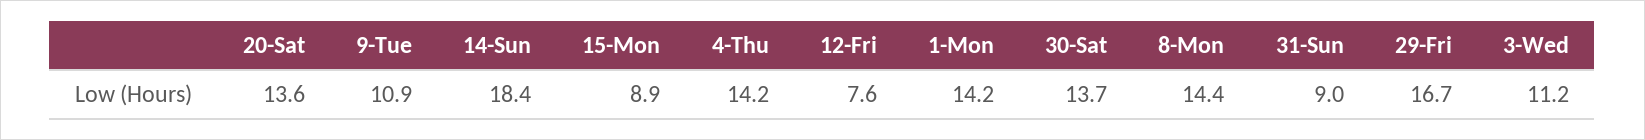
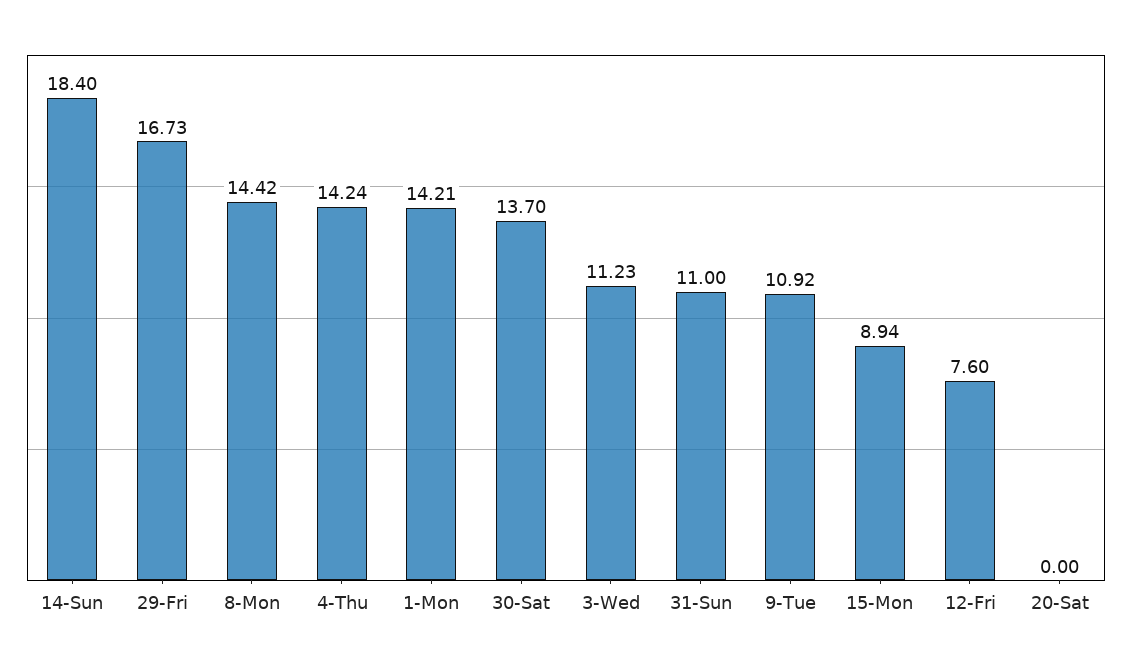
20-Sat: 13.6 -> 0
31-Sun: 9 -> 11

